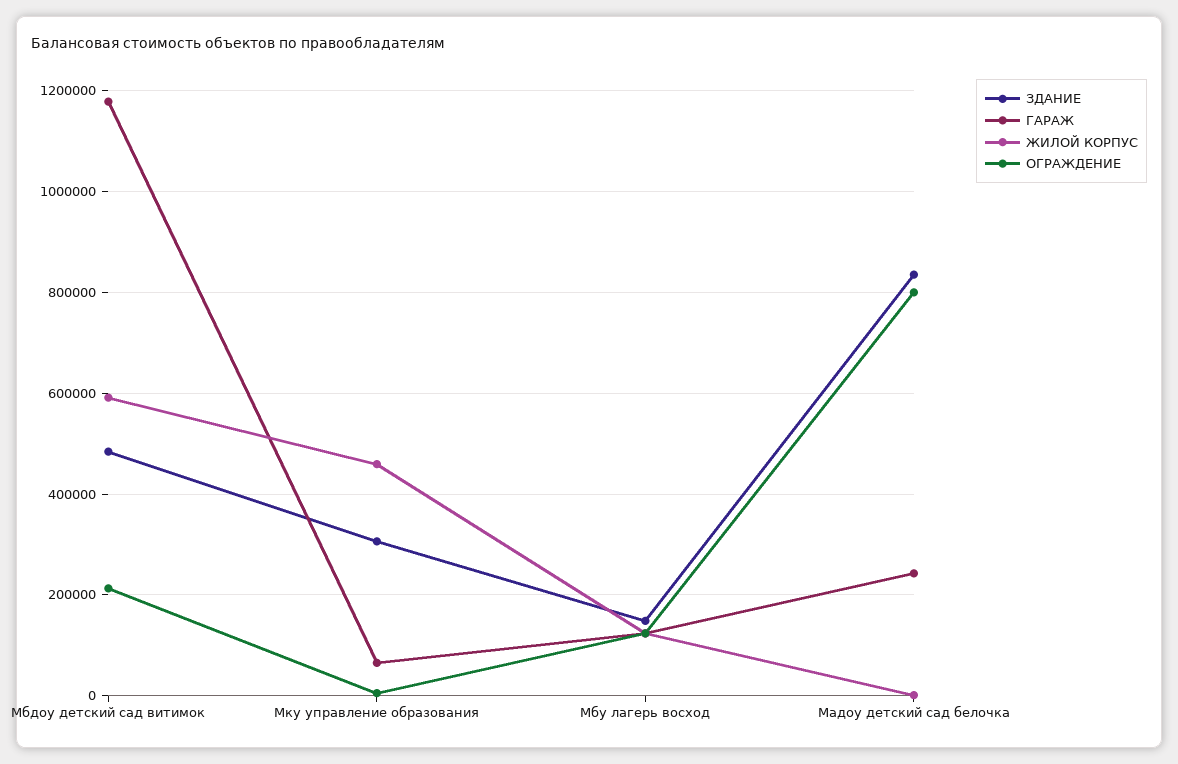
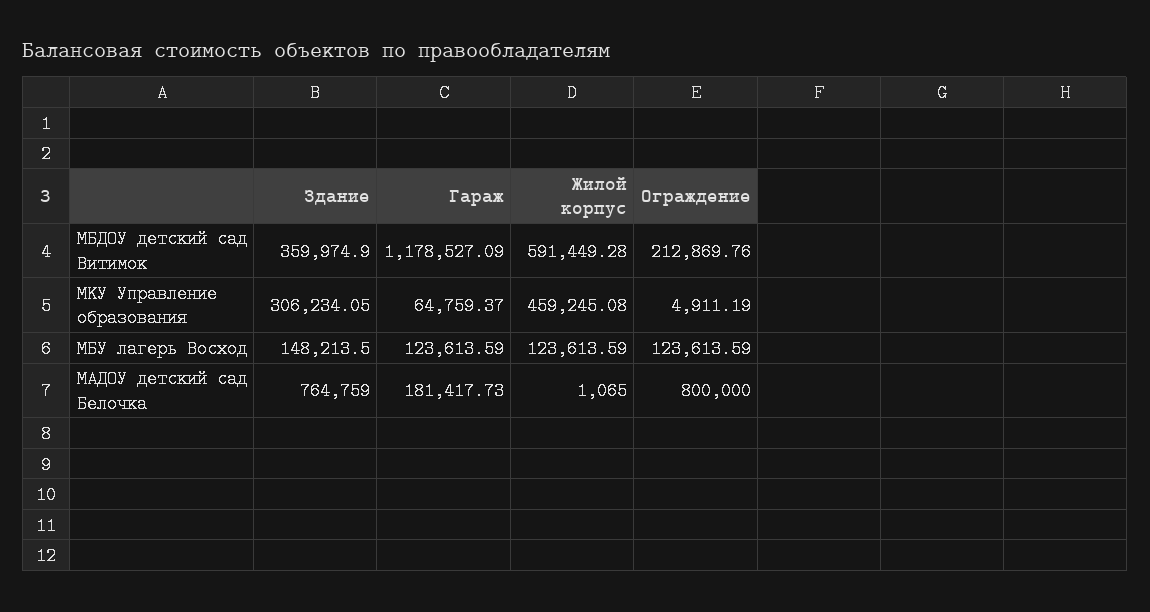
ЗДАНИЕ, Мбдоу детский сад витимок: 480000 -> 359974.9
ЗДАНИЕ, Мадоу детский сад белочка: 840000 -> 764759
ГАРАЖ, Мадоу детский сад белочка: 240000 -> 181417.73

